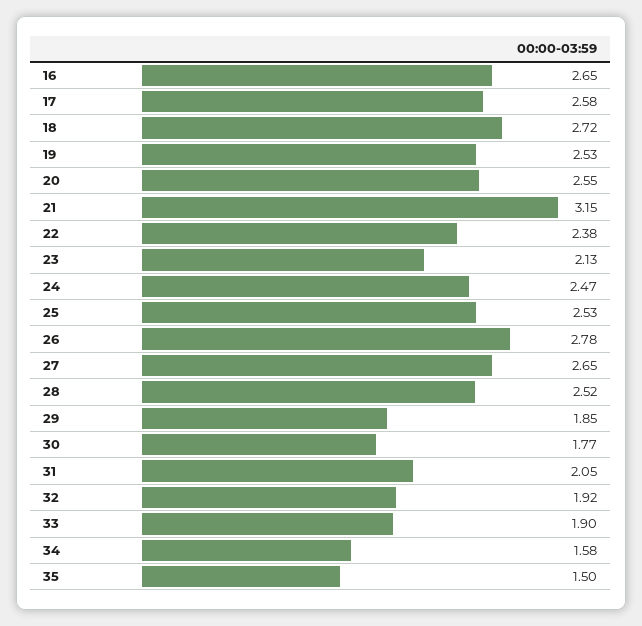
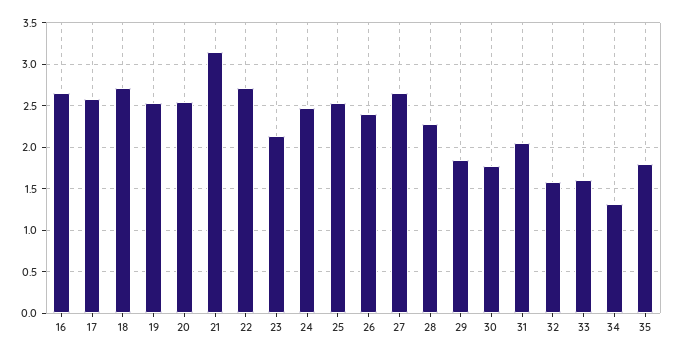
22: 2.38 -> 2.7
26: 2.78 -> 2.4
28: 2.52 -> 2.3
32: 1.92 -> 1.6
33: 1.9 -> 1.6
34: 1.58 -> 1.3
35: 1.5 -> 1.8

